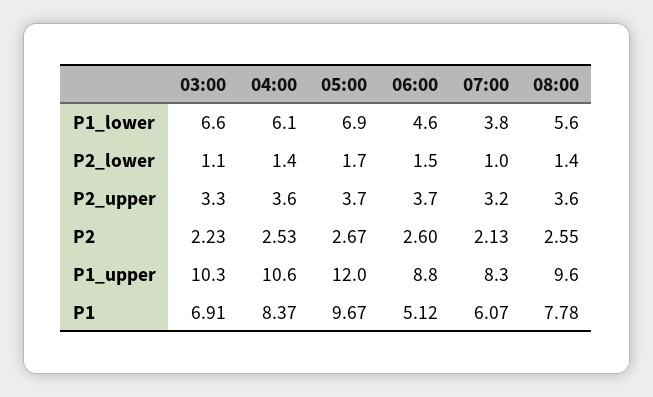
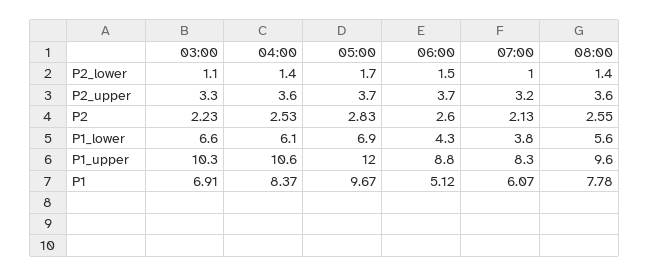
06:00, P1_lower: 4.6 -> 4.3
05:00, P2: 2.67 -> 2.83

